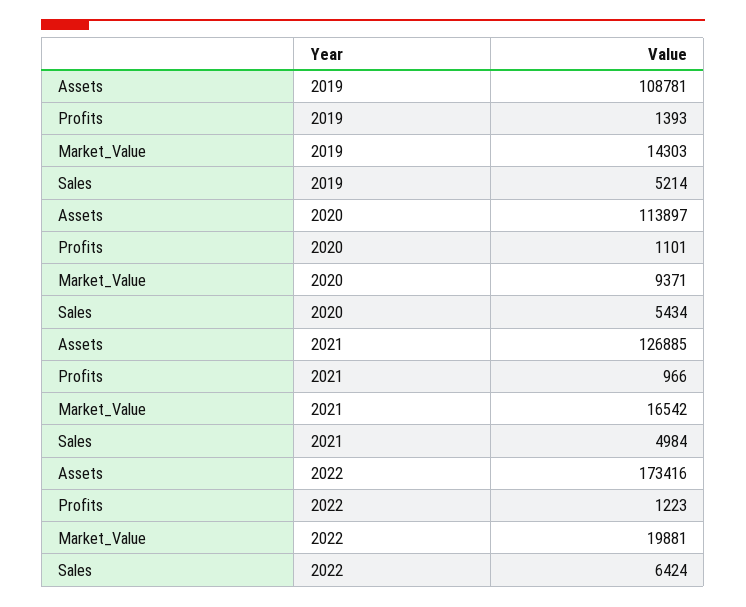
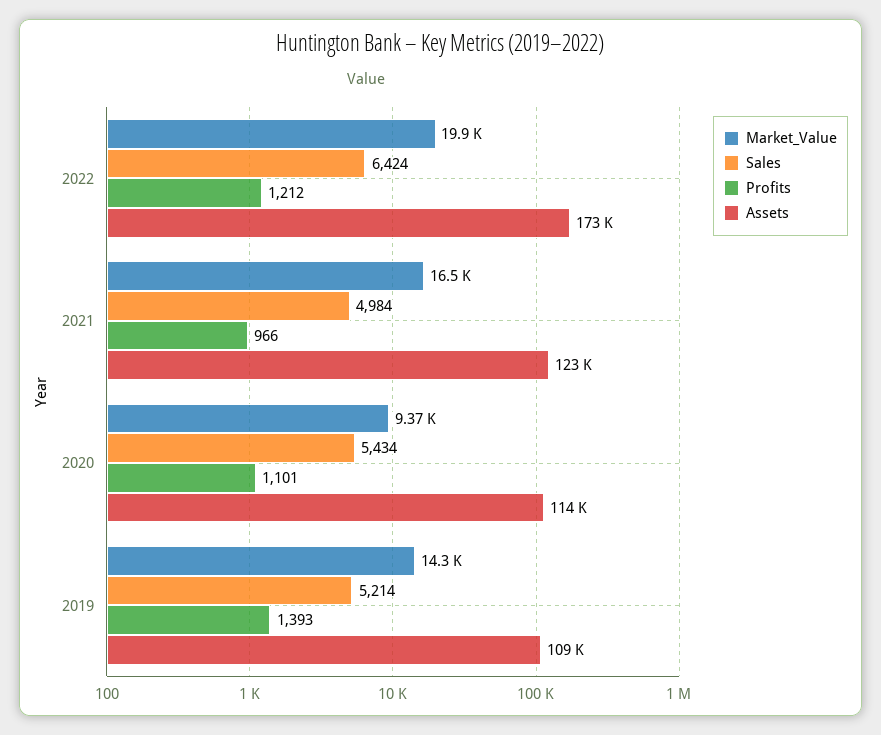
Assets, 2021: 126885 -> 123000
Profits, 2022: 1223 -> 1212

